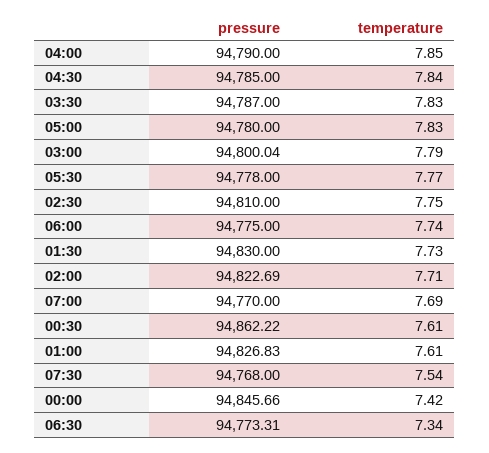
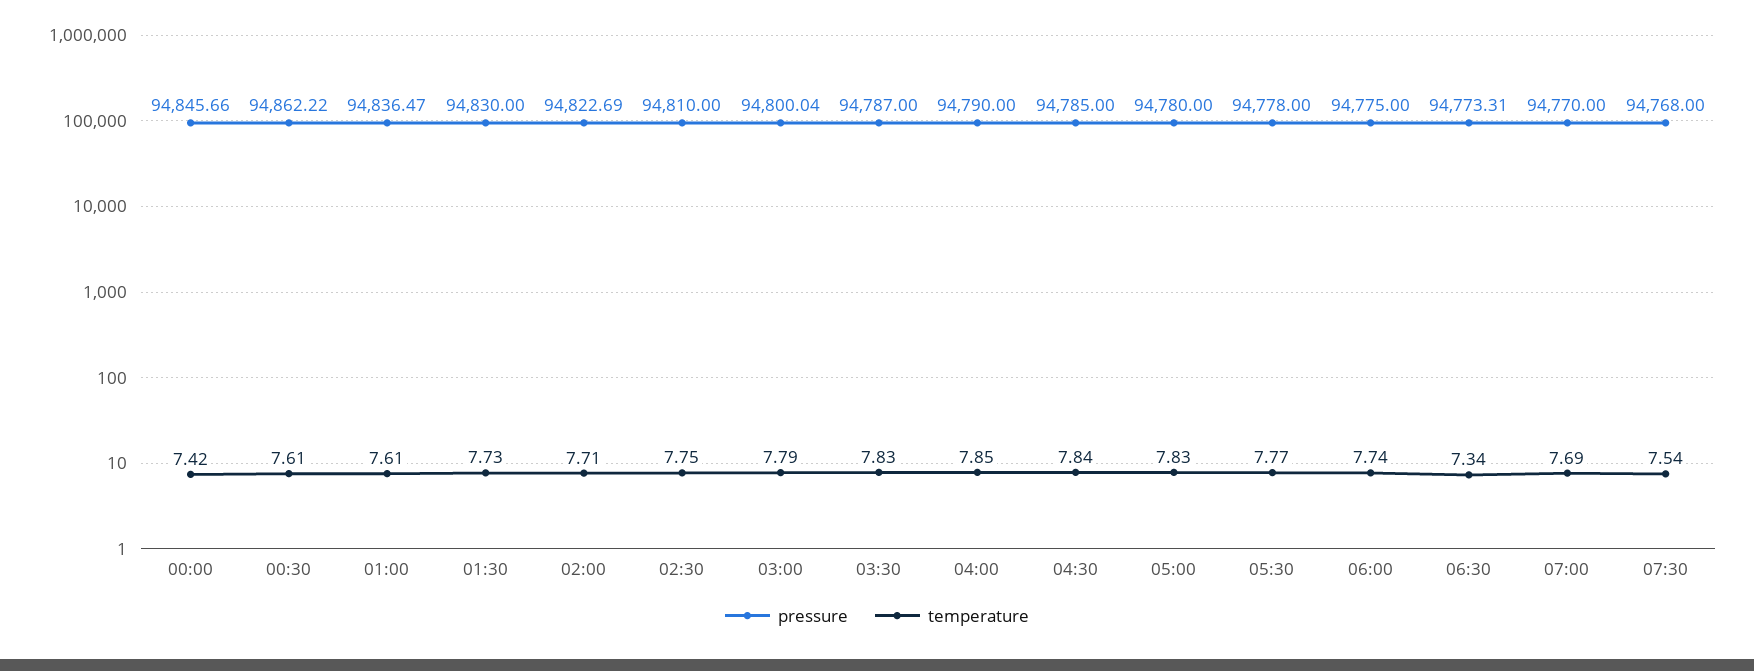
pressure, 01:00: 94826.83 -> 94836.47

